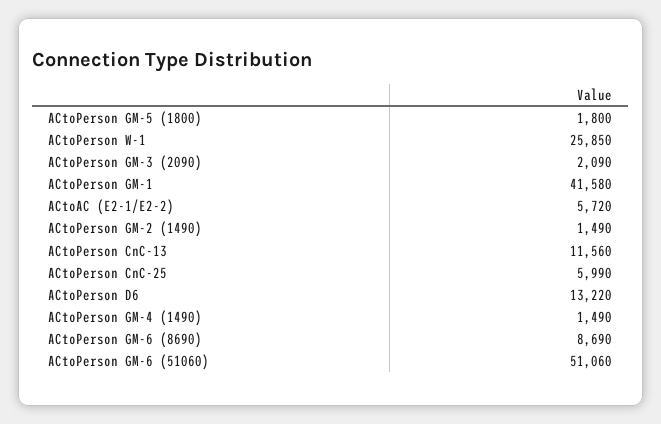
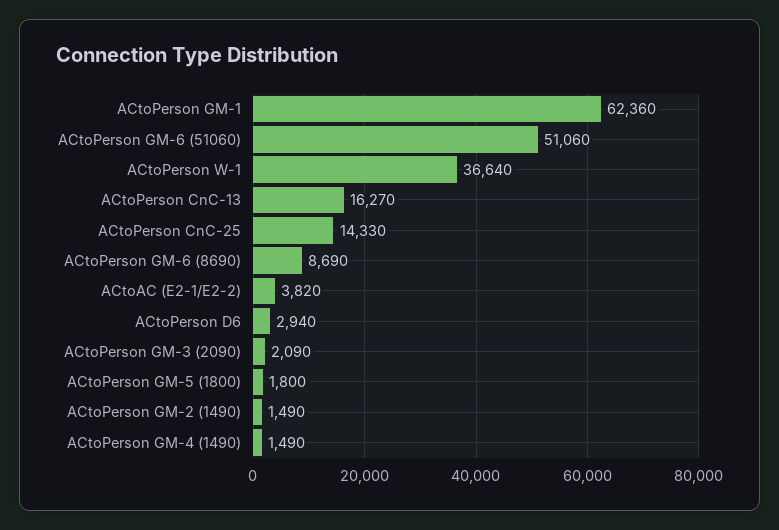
ACtoPerson W-1: 25850 -> 36640
ACtoPerson GM-1: 41580 -> 62360
ACtoAC (E2-1/E2-2): 5720 -> 3820
ACtoPerson CnC-13: 11560 -> 16270
ACtoPerson CnC-25: 5990 -> 14330
ACtoPerson D6: 13220 -> 2940

